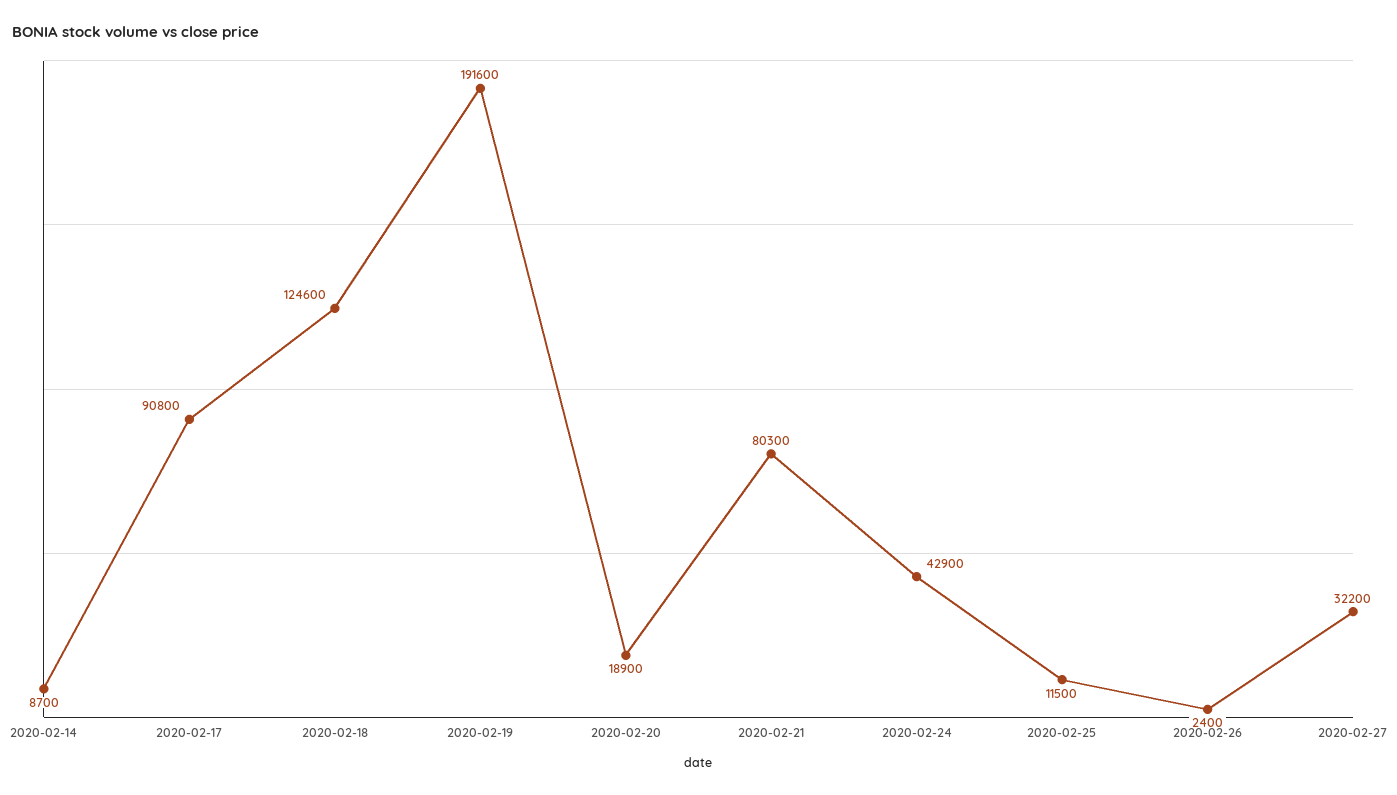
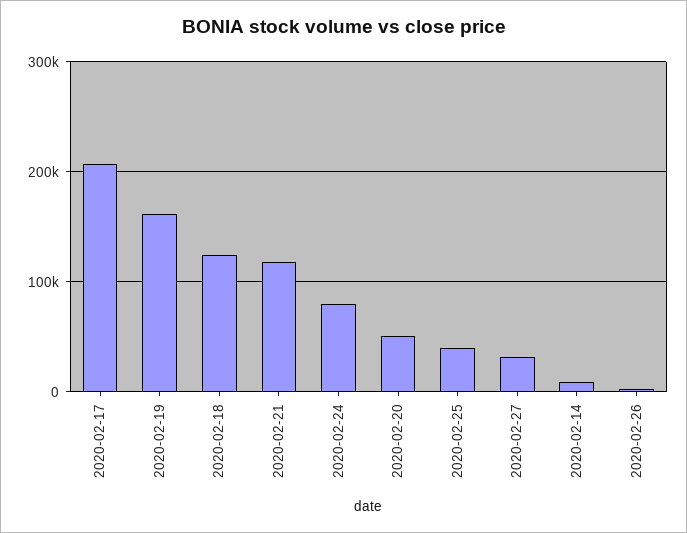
2020-02-17: 90800 -> 210000
2020-02-19: 191600 -> 160000
2020-02-20: 18900 -> 50000
2020-02-21: 80300 -> 120000
2020-02-24: 42900 -> 80000
2020-02-25: 11500 -> 40000

